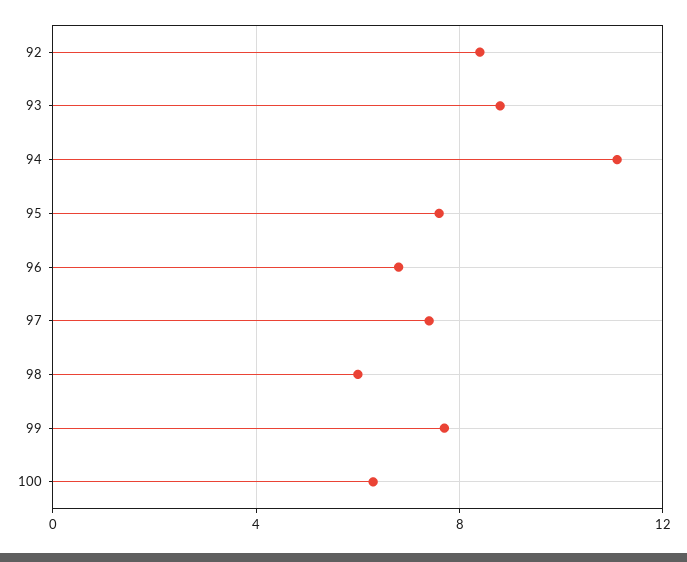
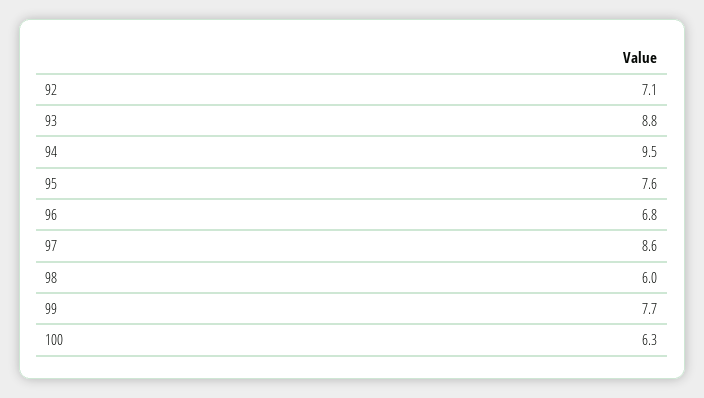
92: 8.5 -> 7.1
94: 11 -> 9.5
97: 7.5 -> 8.6

